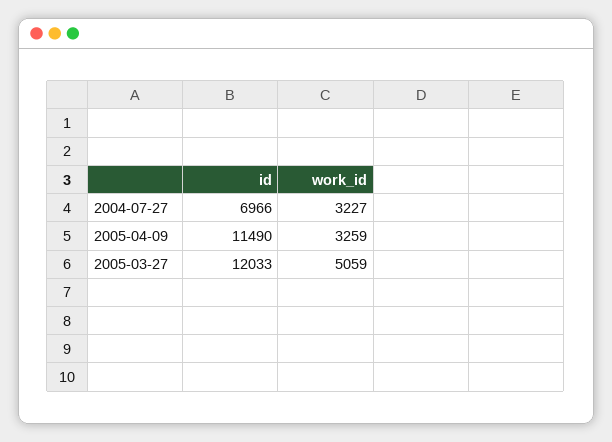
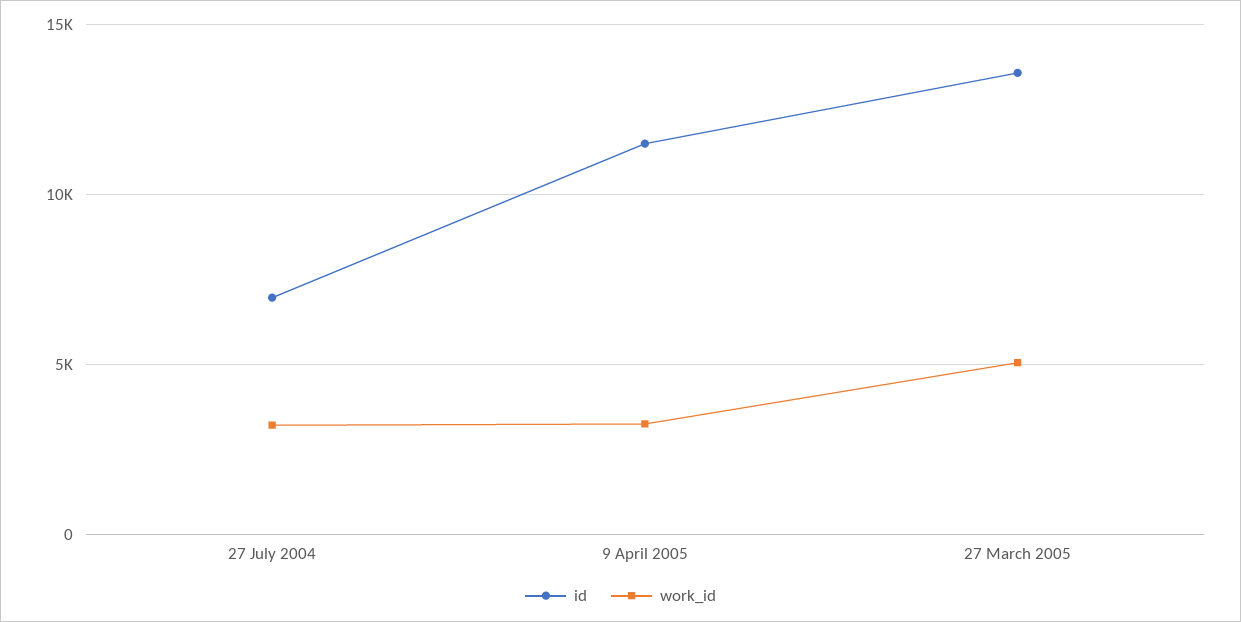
id, 2005-03-27: 12033 -> 13500

